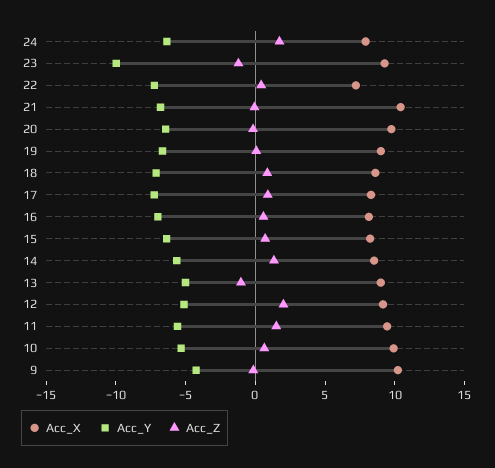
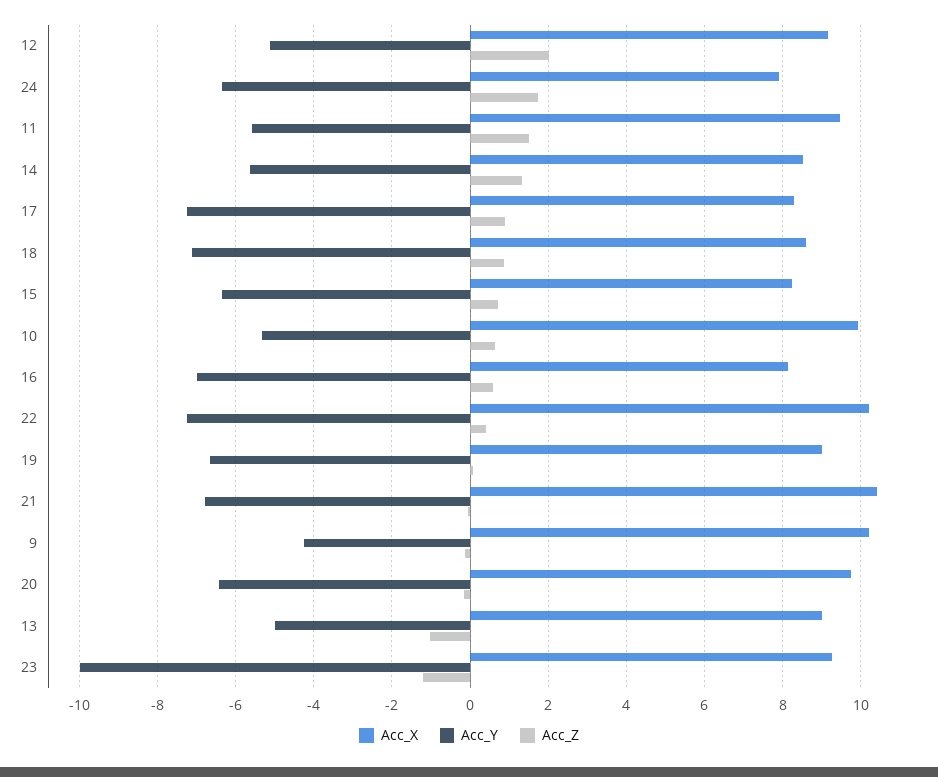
Acc_X, 22: 7 -> 10.2

